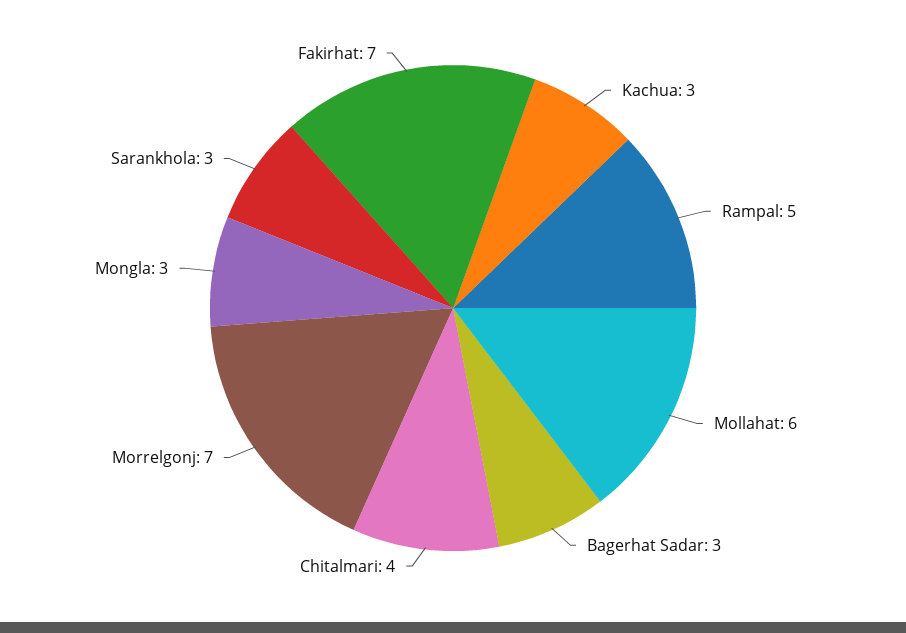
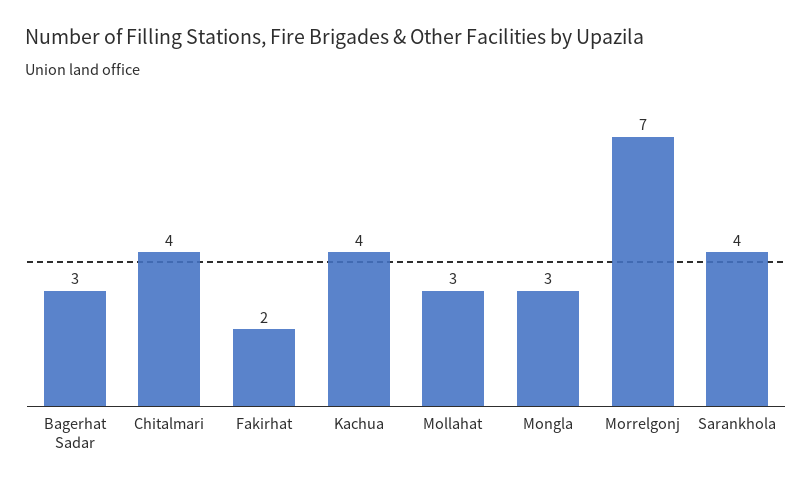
Kachua: 3 -> 4
Rampal: 5 -> none
Mollahat: 6 -> 3
Sarankhola: 3 -> 4
Fakirhat: 7 -> 2

